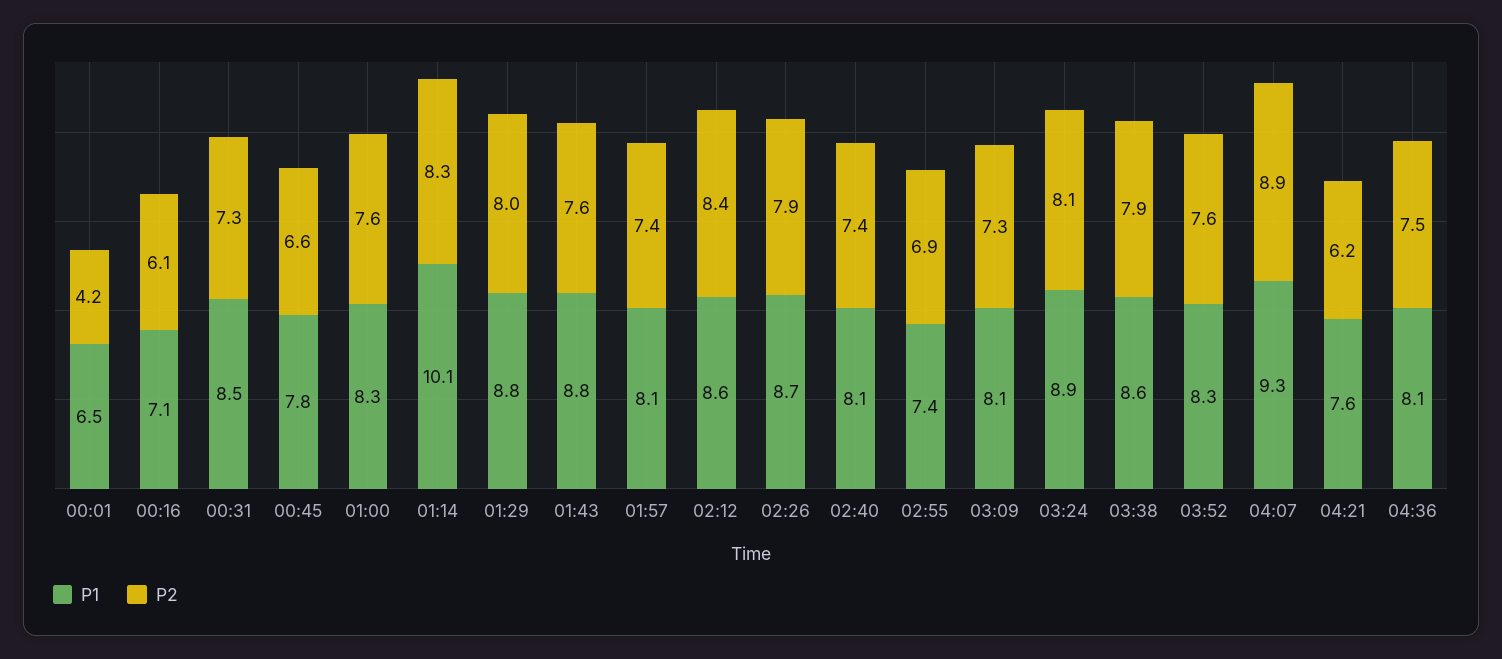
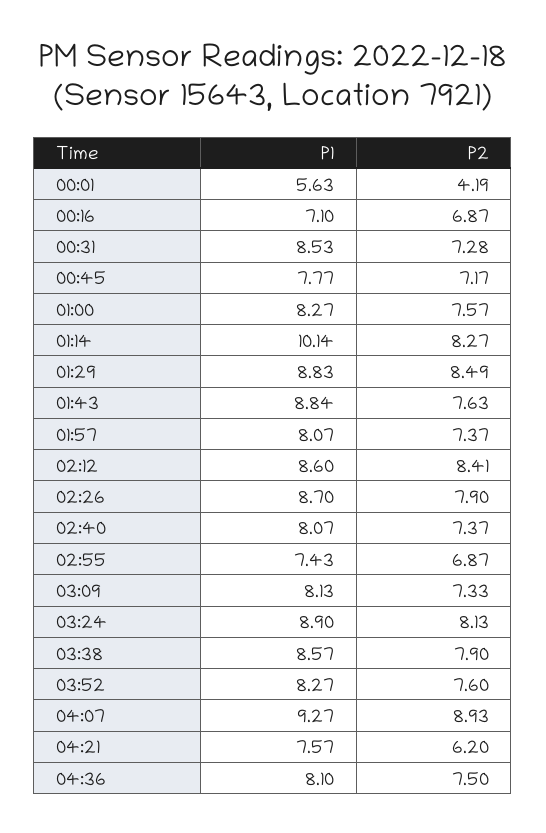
P1, 00:01: 6.5 -> 5.63
P2, 00:16: 6.1 -> 6.87
P2, 00:45: 6.6 -> 7.17
P2, 01:29: 8 -> 8.49

